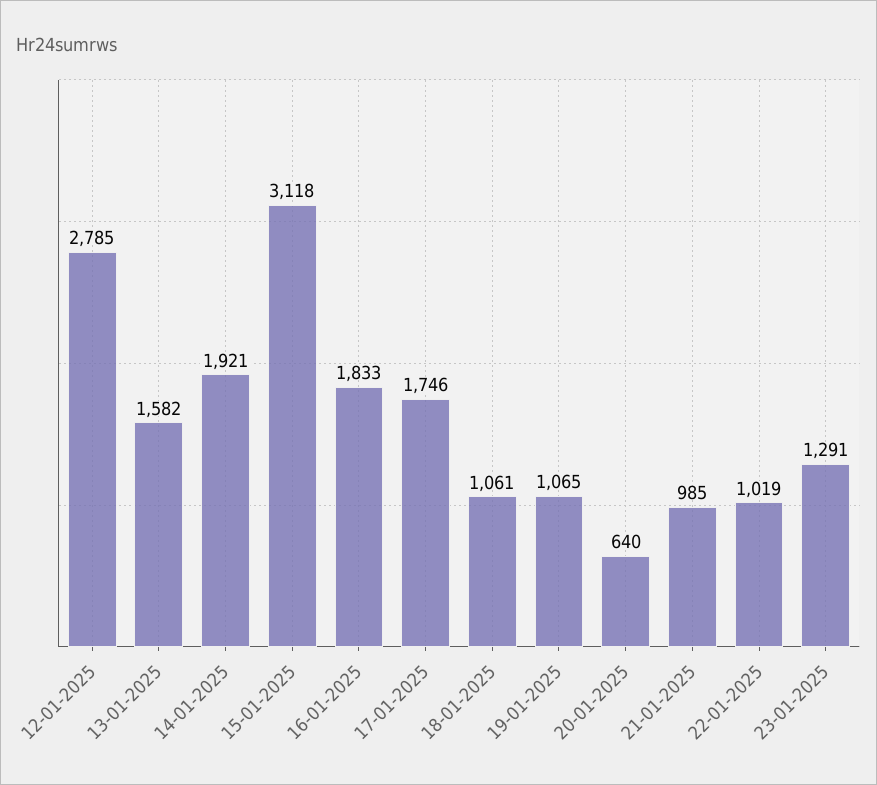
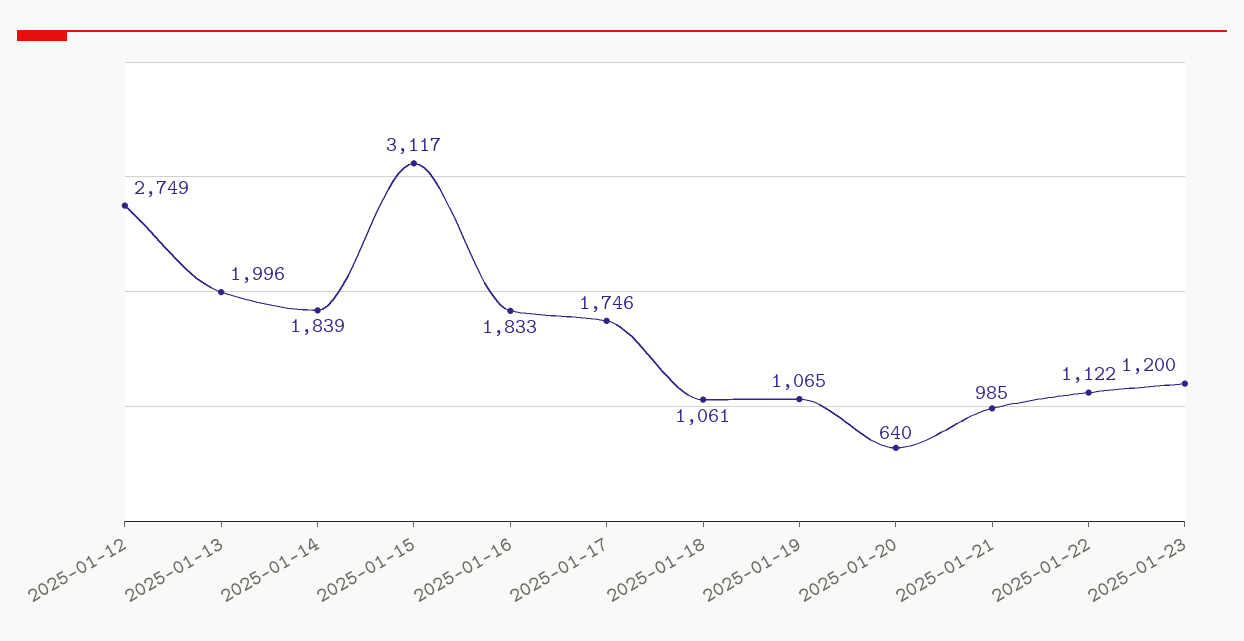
12-01-2025: 2785 -> 2749
13-01-2025: 1582 -> 1996
14-01-2025: 1921 -> 1839
15-01-2025: 3118 -> 3117
22-01-2025: 1019 -> 1122
23-01-2025: 1291 -> 1200

